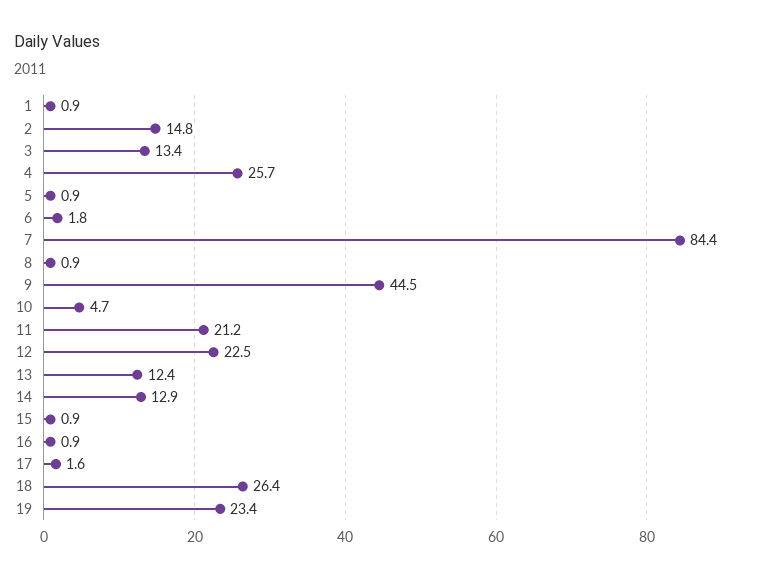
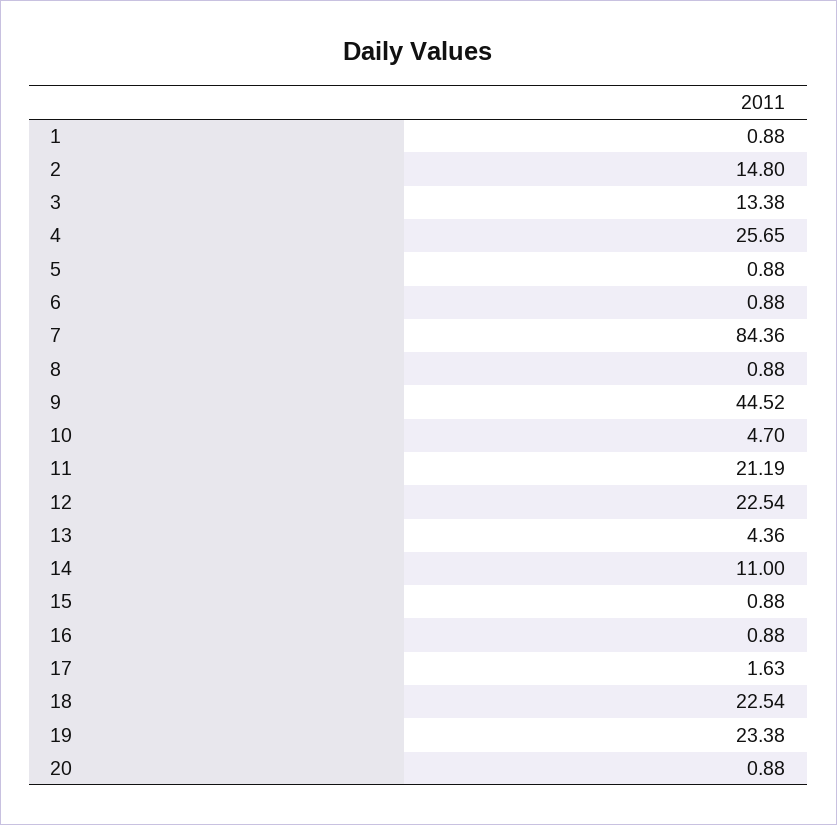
6: 1.8 -> 0.88
13: 12.4 -> 4.36
14: 12.9 -> 11
18: 26.4 -> 22.54
20: none -> 0.88

